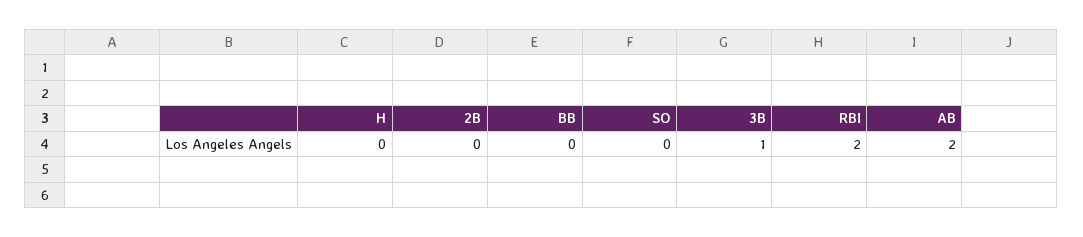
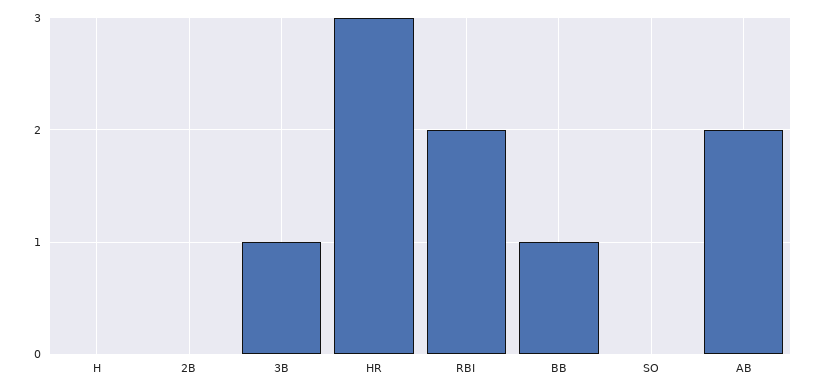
BB: 0 -> 1
HR: none -> 3

